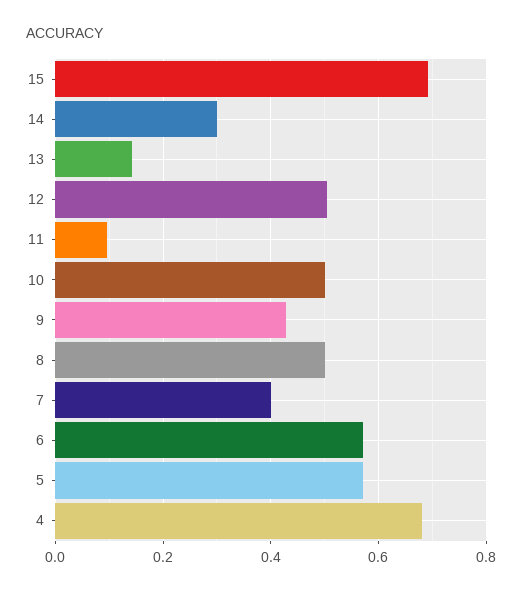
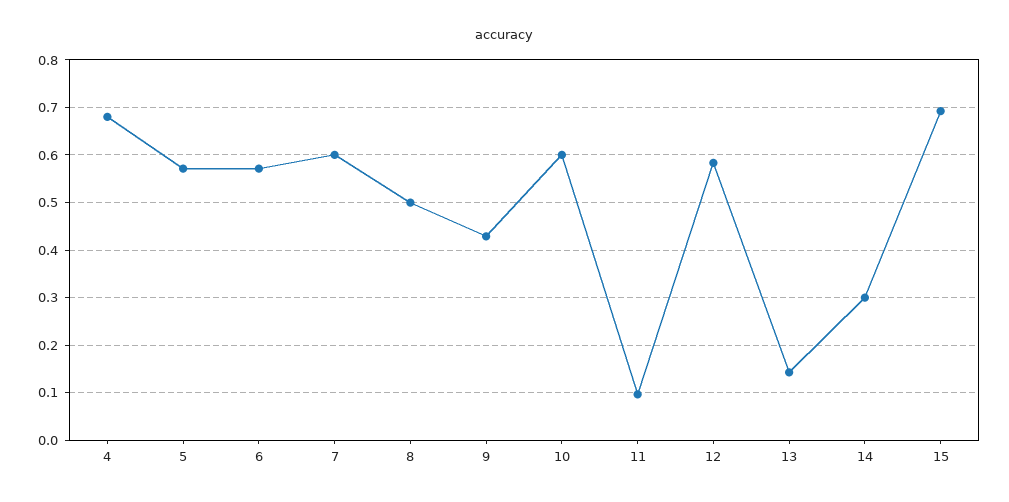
12: 0.5 -> 0.58
10: 0.5 -> 0.6
7: 0.4 -> 0.6

